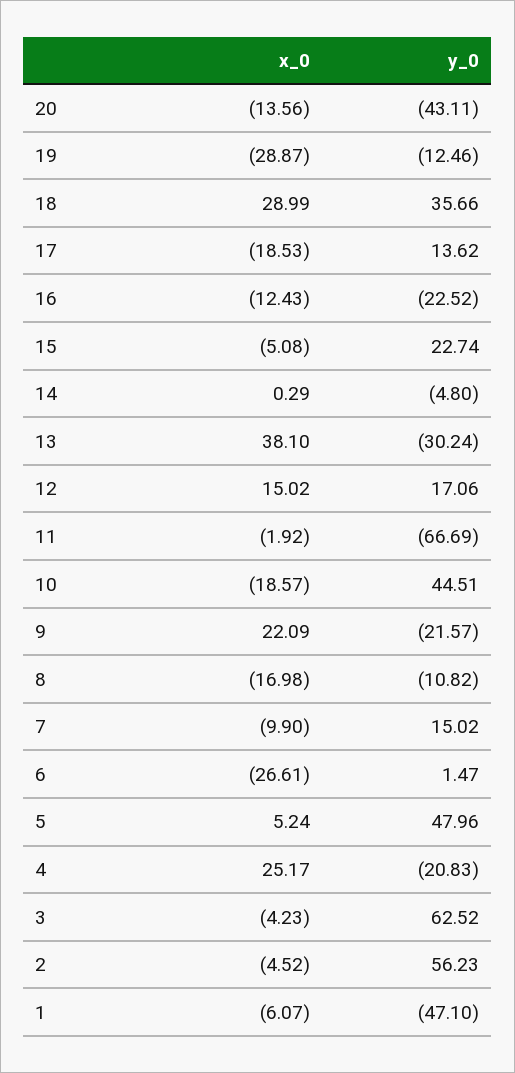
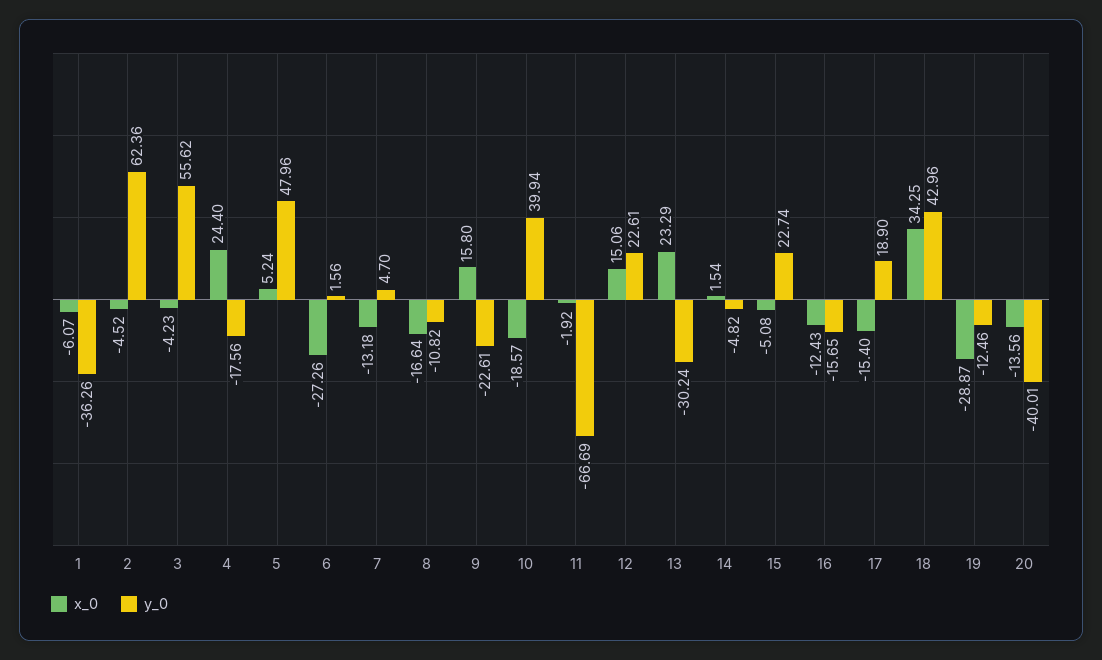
y_0, 20: -43.11 -> -40.01
x_0, 18: 28.99 -> 34.25
y_0, 18: 35.66 -> 42.96
x_0, 17: -18.53 -> -15.4
y_0, 17: 13.62 -> 18.9
y_0, 16: -22.52 -> -15.65
x_0, 14: 0.29 -> 1.54
y_0, 14: -4.8 -> -4.82
x_0, 13: 38.1 -> 23.29
x_0, 12: 15.02 -> 15.06
y_0, 12: 17.06 -> 22.61
y_0, 10: 44.51 -> 39.94
x_0, 9: 22.09 -> 15.8
y_0, 9: -21.57 -> -22.61
x_0, 8: -16.98 -> -16.64
x_0, 7: -9.9 -> -13.18
y_0, 7: 15.02 -> 4.7
x_0, 6: -26.61 -> -27.26
y_0, 6: 1.47 -> 1.56
x_0, 4: 25.17 -> 24.4
y_0, 4: -20.83 -> -17.56
y_0, 3: 62.52 -> 55.62
y_0, 2: 56.23 -> 62.36
y_0, 1: -47.1 -> -36.26

